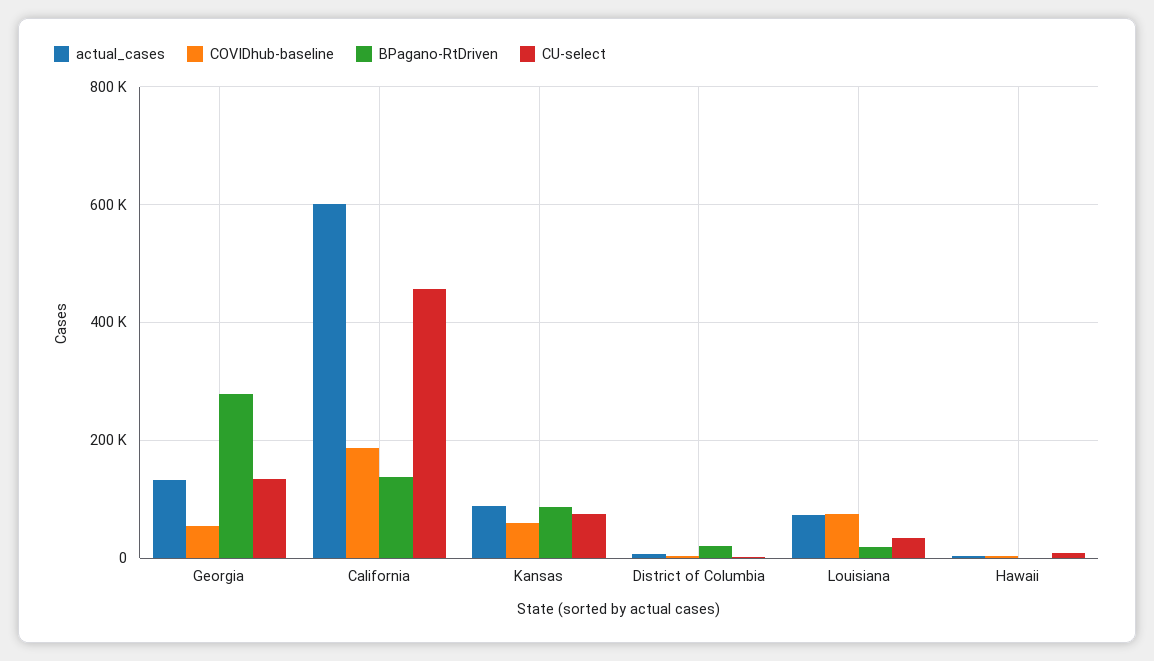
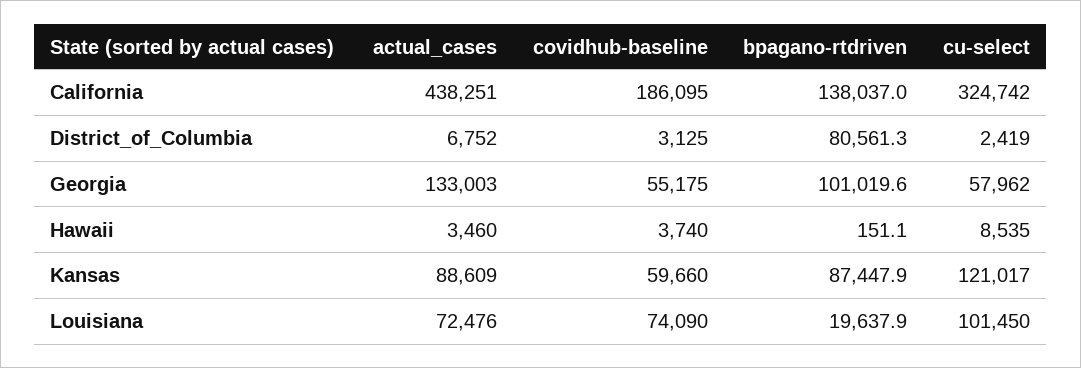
BPagano-RtDriven, Georgia: 280000 -> 101019.6
CU-select, Georgia: 140000 -> 57962
actual_cases, California: 600000 -> 438251
CU-select, California: 460000 -> 324742
CU-select, Kansas: 80000 -> 121017
BPagano-RtDriven, District of Columbia: 20000 -> 80561.3
CU-select, Louisiana: 40000 -> 101450

